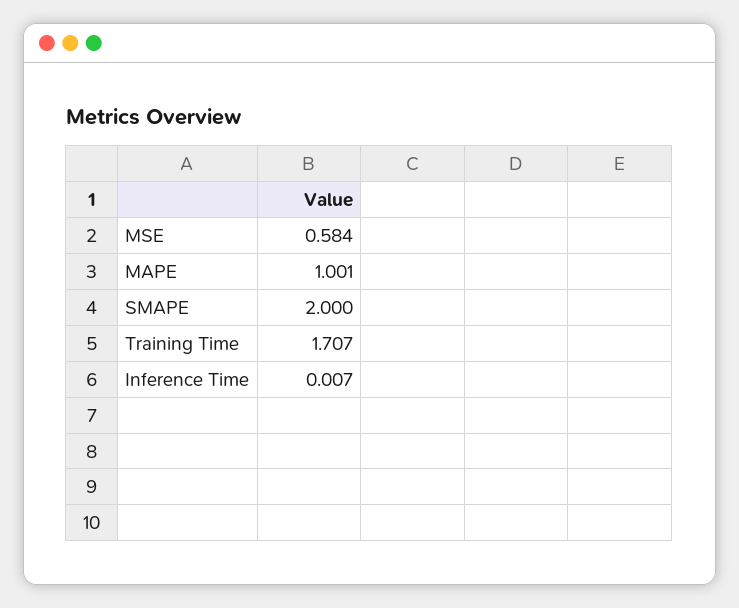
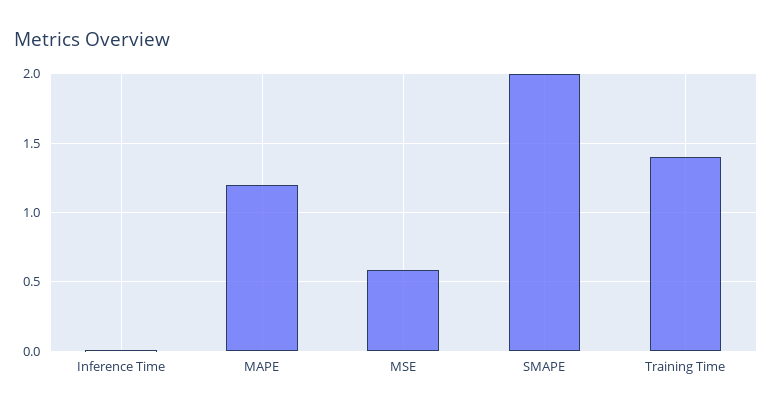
MAPE: 1.001 -> 1.2
Training Time: 1.707 -> 1.4

